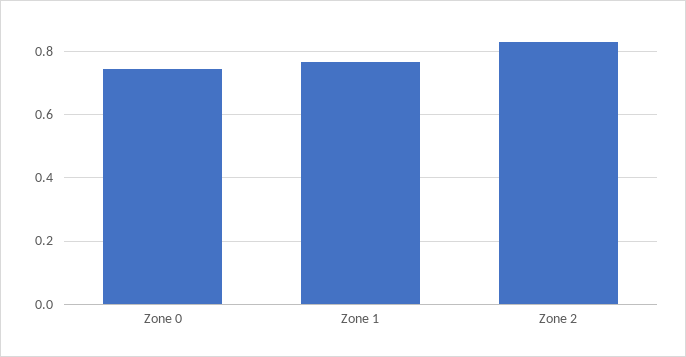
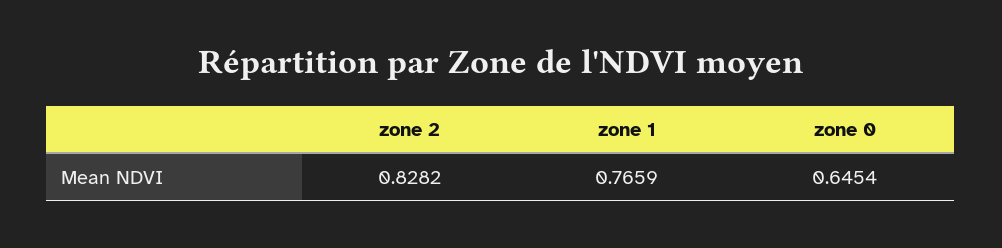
Zone 0: 0.74 -> 0.6454

